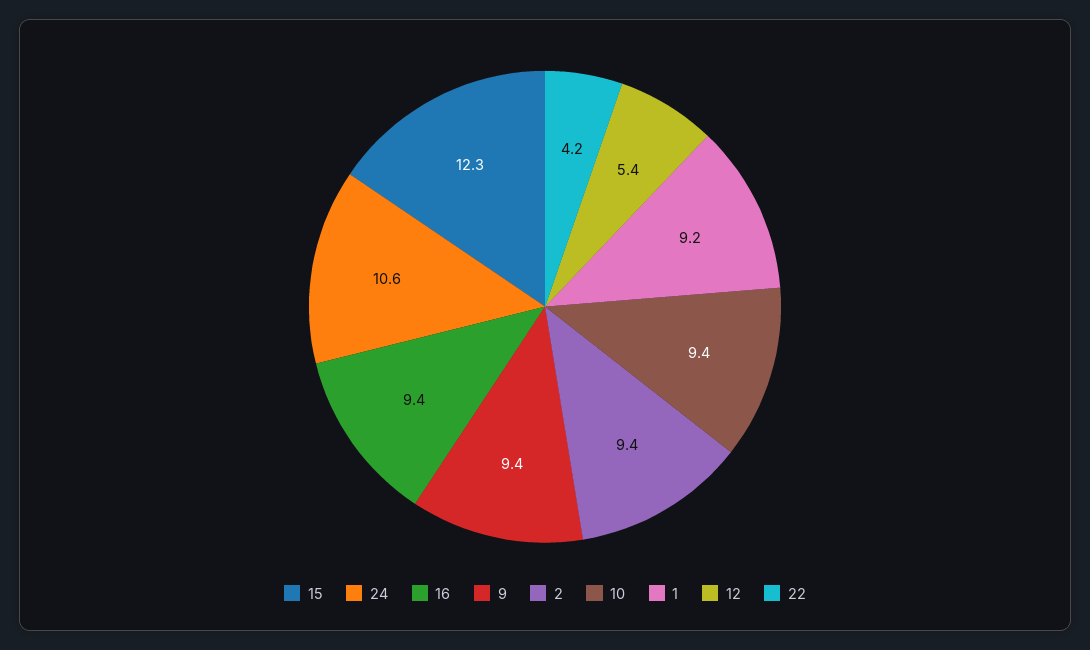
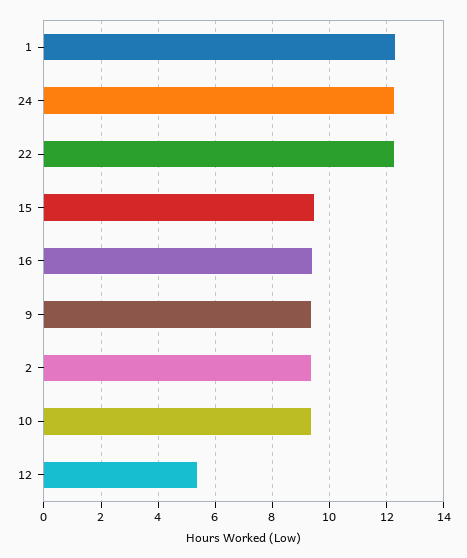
15: 12.3 -> 9.5
24: 10.6 -> 12.25
1: 9.2 -> 12.25
22: 4.2 -> 12.25

